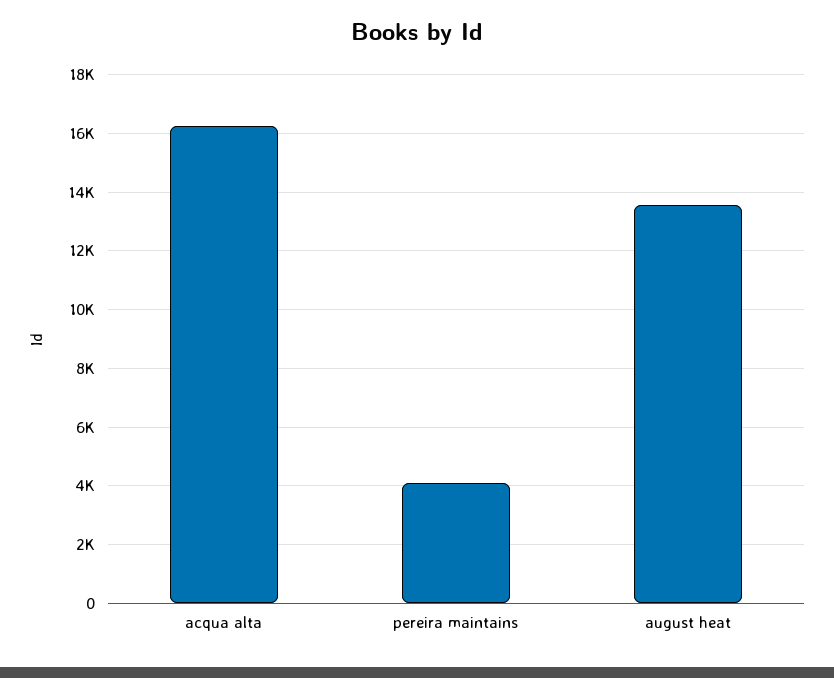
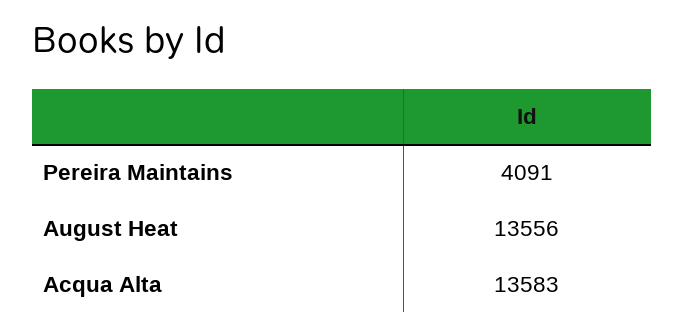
acqua alta: 16250 -> 13583

